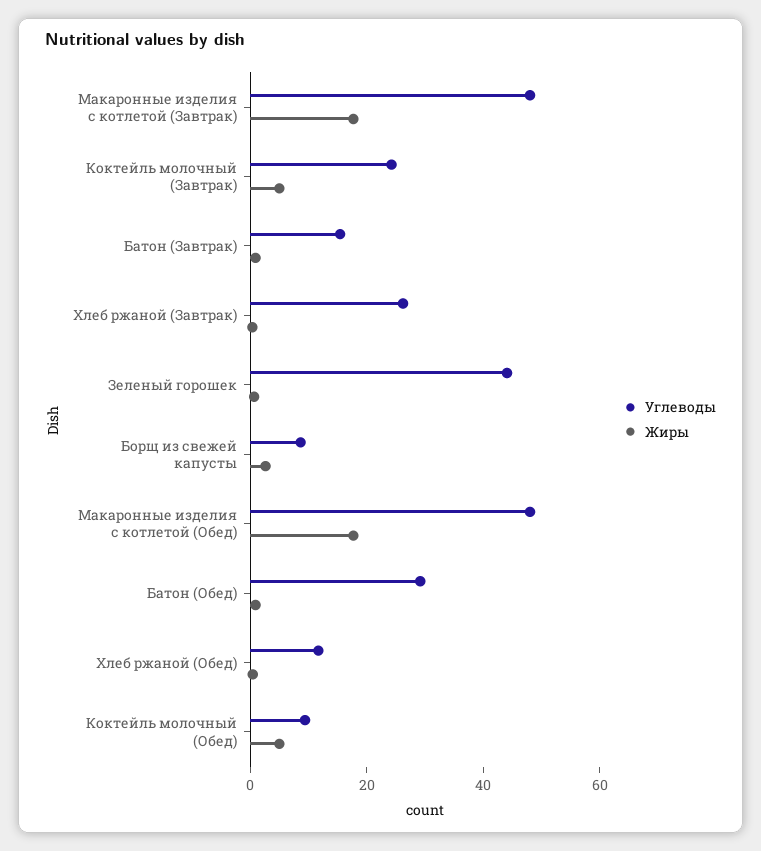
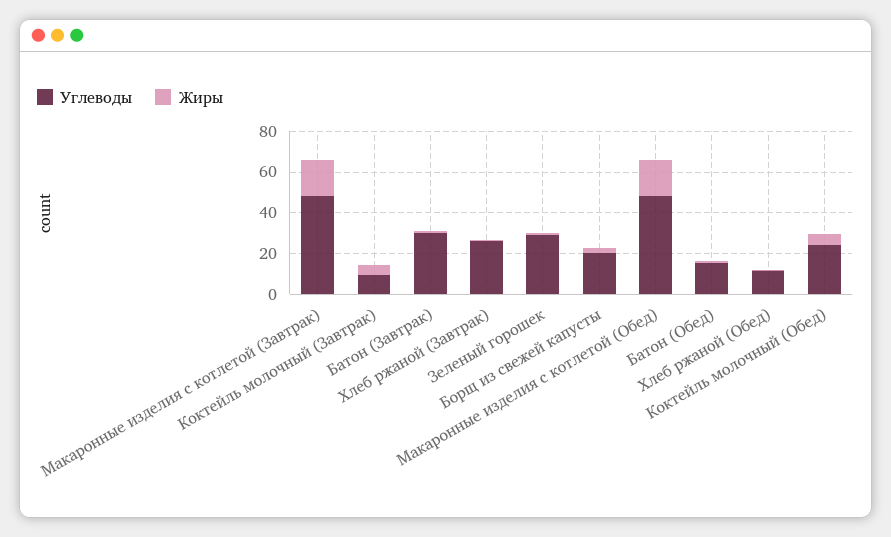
Углеводы, Коктейль молочный (Завтрак): 25 -> 10
Углеводы, Батон (Завтрак): 15 -> 30
Углеводы, Зеленый горошек: 45 -> 30
Углеводы, Борщ из свежей капусты: 10 -> 20
Углеводы, Батон (Обед): 30 -> 15
Углеводы, Коктейль молочный (Обед): 10 -> 25

